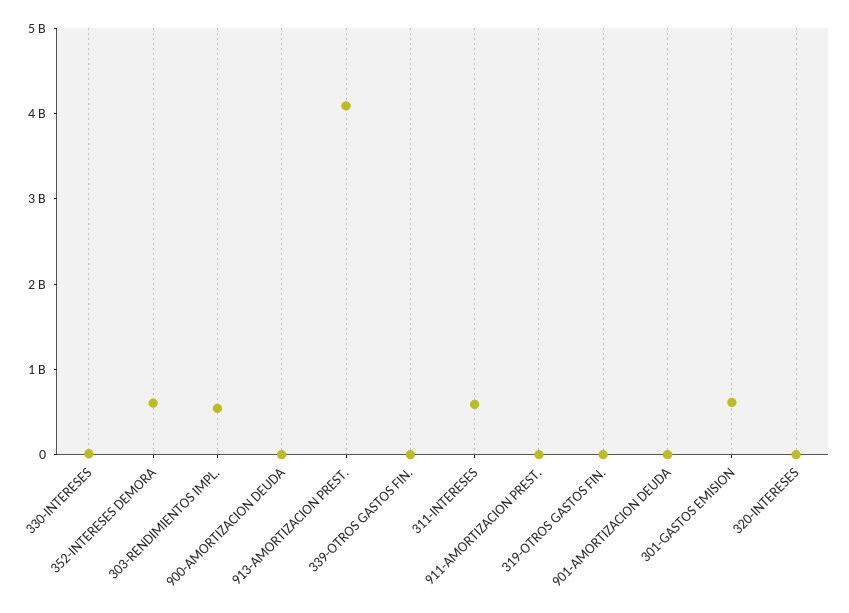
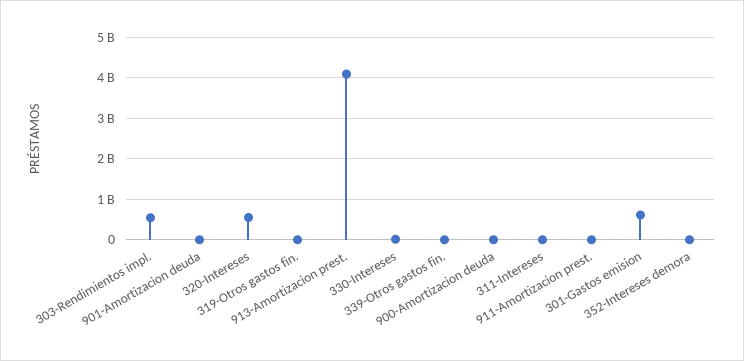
352-INTERESES DEMORA: 600000000 -> 0
311-INTERESES: 600000000 -> 0
320-INTERESES: 0 -> 600000000

